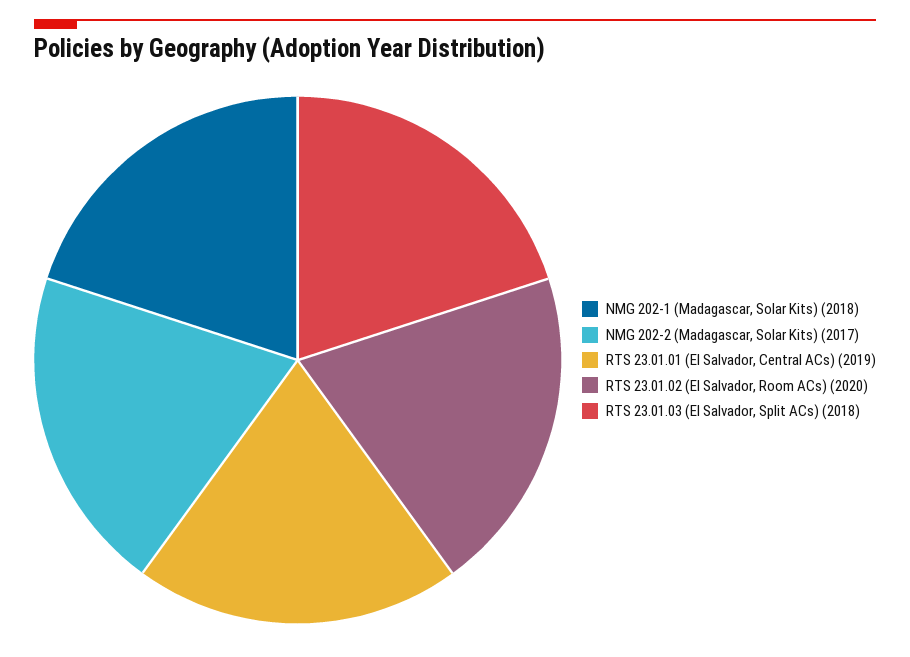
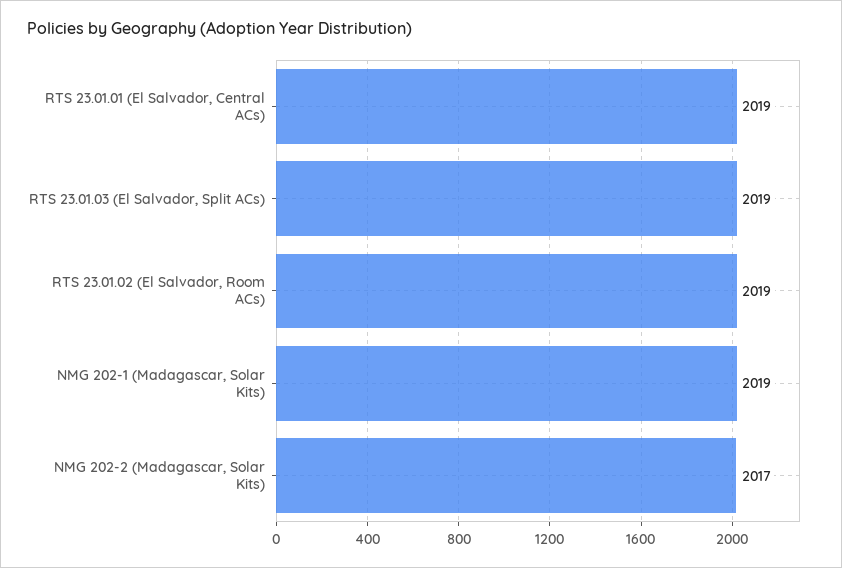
NMG 202-1 (Madagascar, Solar Kits): 2018 -> 2019
RTS 23.01.02 (El Salvador, Room ACs): 2020 -> 2019
RTS 23.01.03 (El Salvador, Split ACs): 2018 -> 2019

